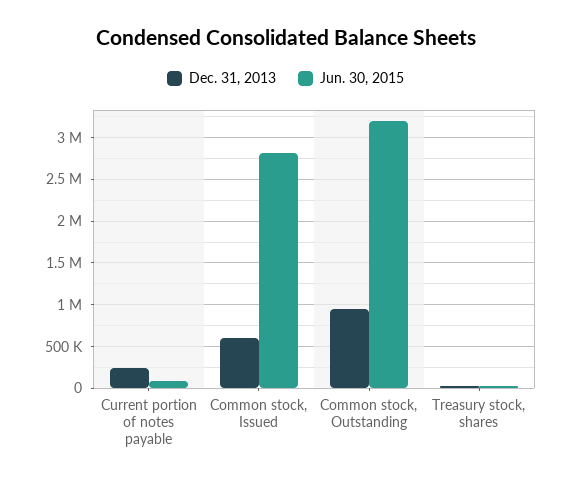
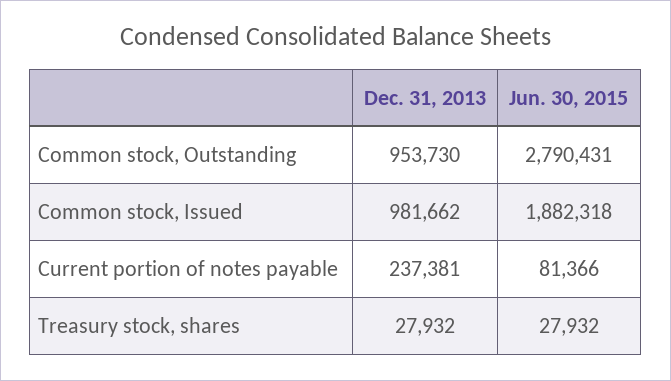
Dec. 31, 2013, Common stock, Issued: 600000 -> 981662
Jun. 30, 2015, Common stock, Issued: 2800000 -> 1882318
Jun. 30, 2015, Common stock, Outstanding: 3200000 -> 2790431

